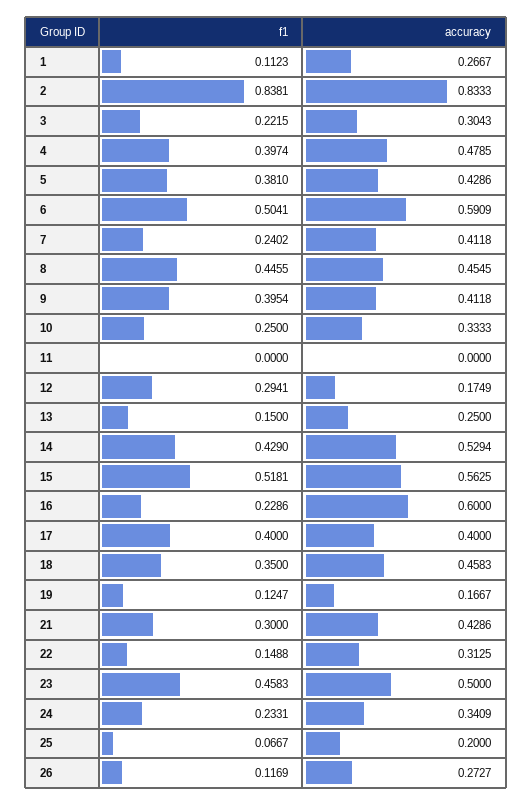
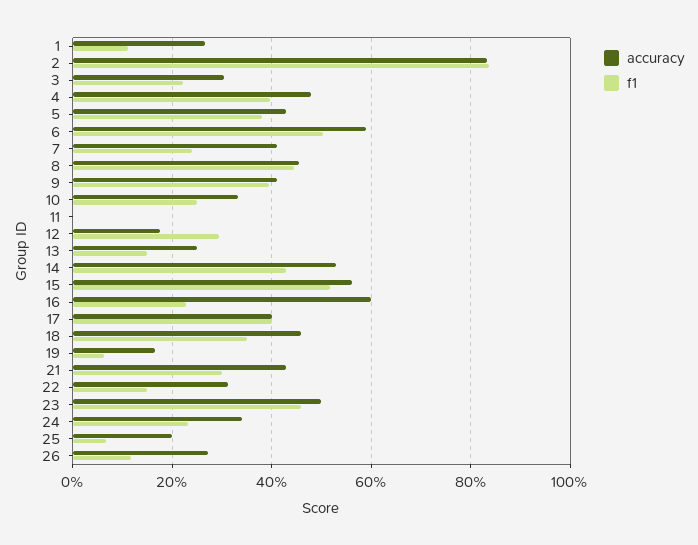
f1, 19: 0.1247 -> 0.06

